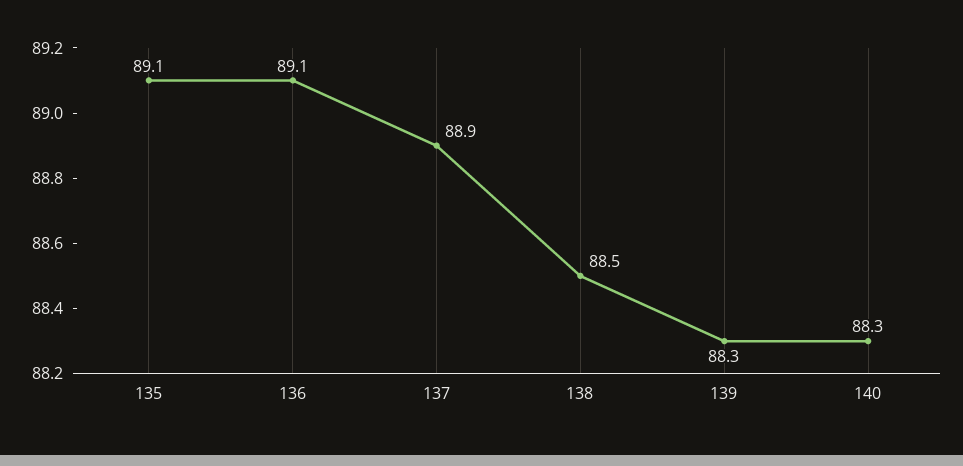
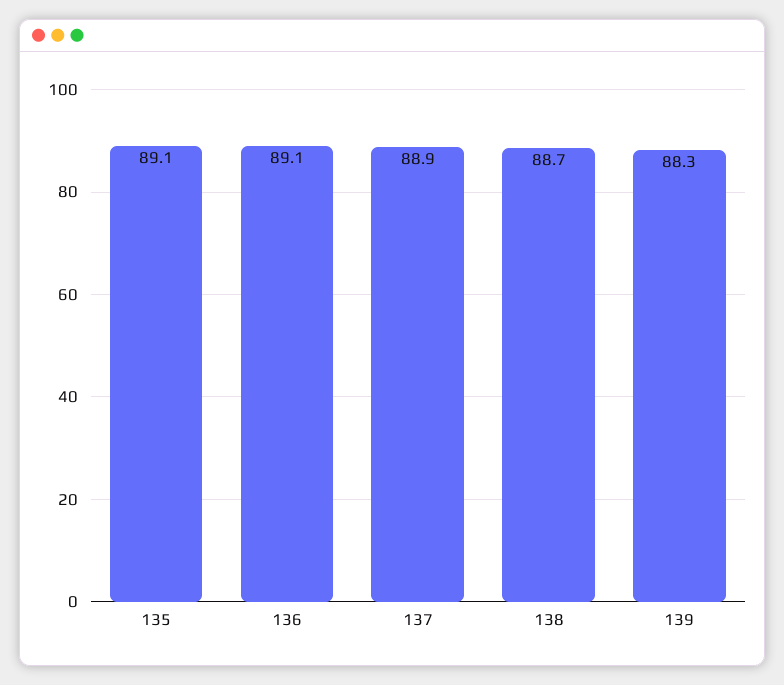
138: 88.5 -> 88.7
140: 88.3 -> none

